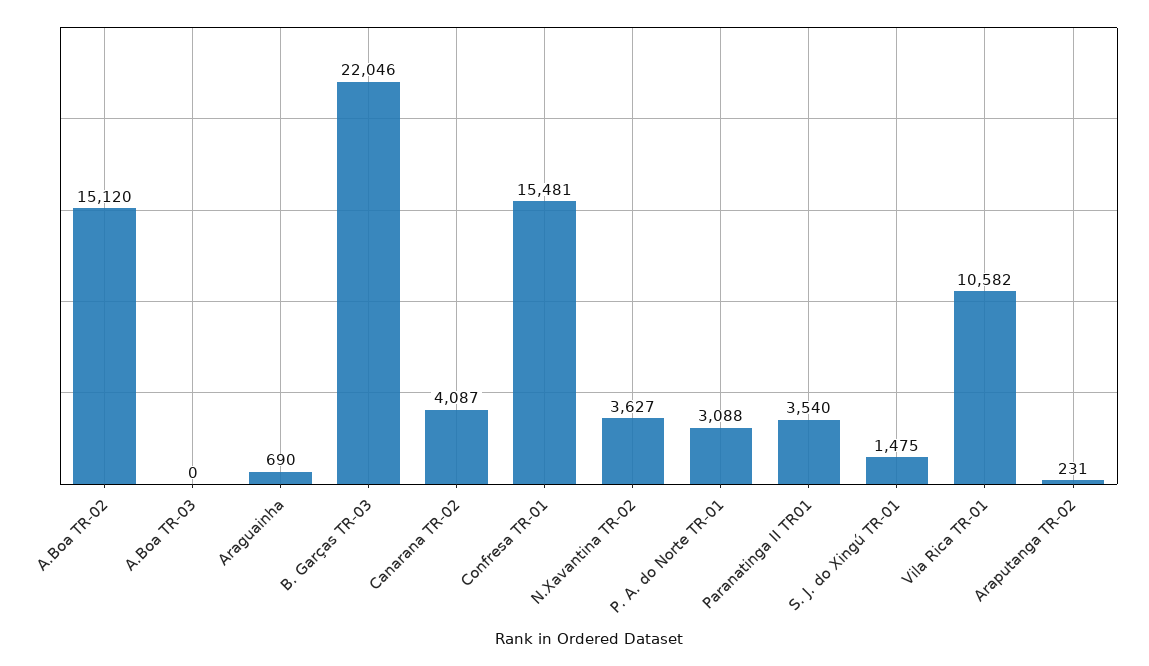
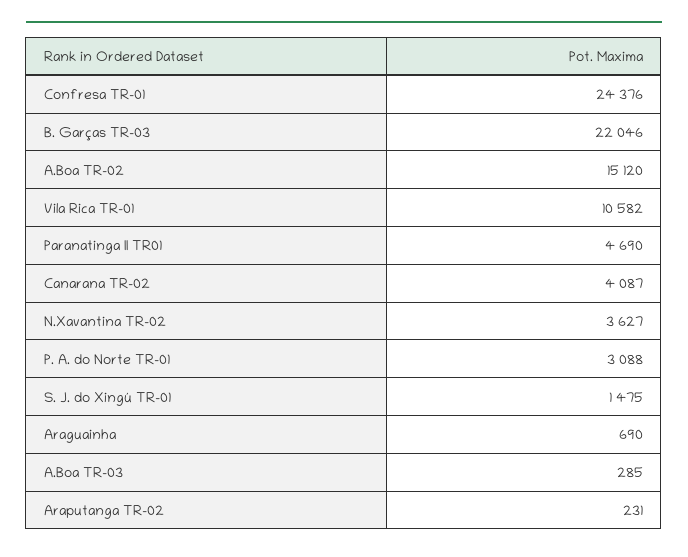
A.Boa TR-03: 0 -> 285
Confresa TR-01: 15481 -> 24376
Paranatinga II TR01: 3540 -> 4690

